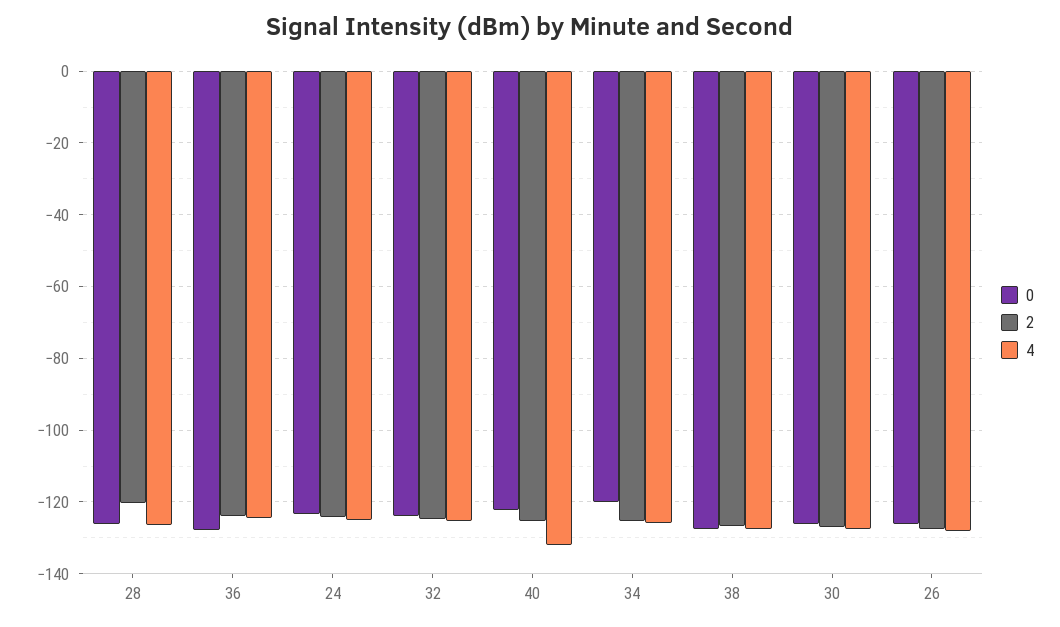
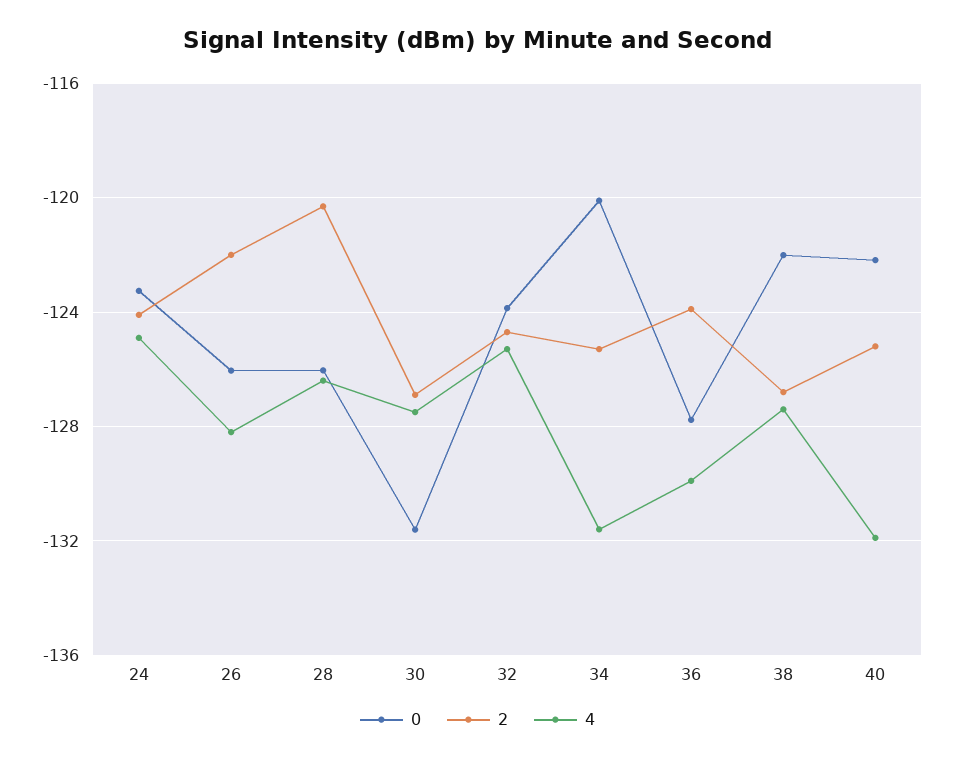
4, 36: -124 -> -130
4, 34: -126 -> -131.5
0, 38: -128 -> -122
0, 30: -126 -> -131.5
2, 26: -128 -> -122

